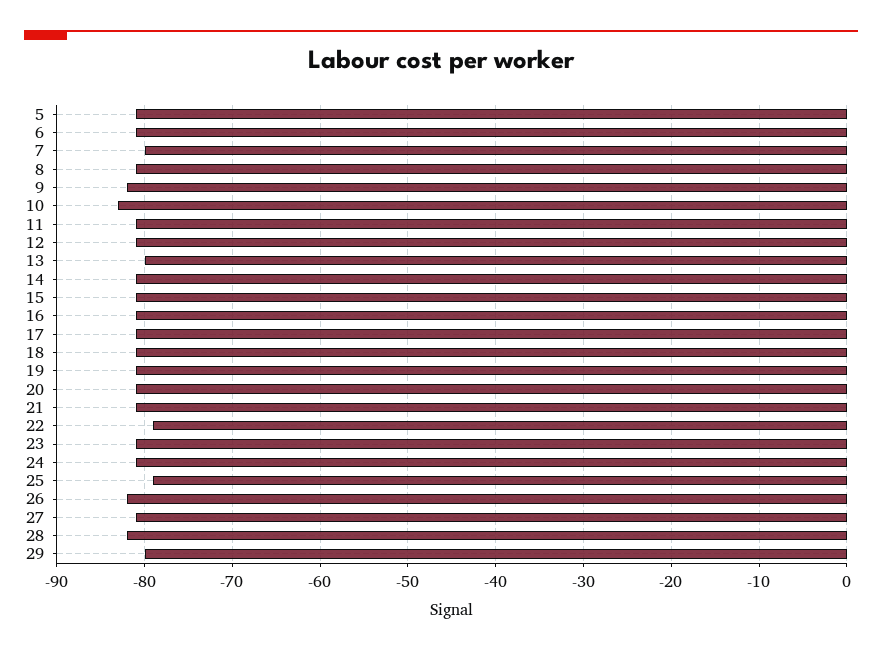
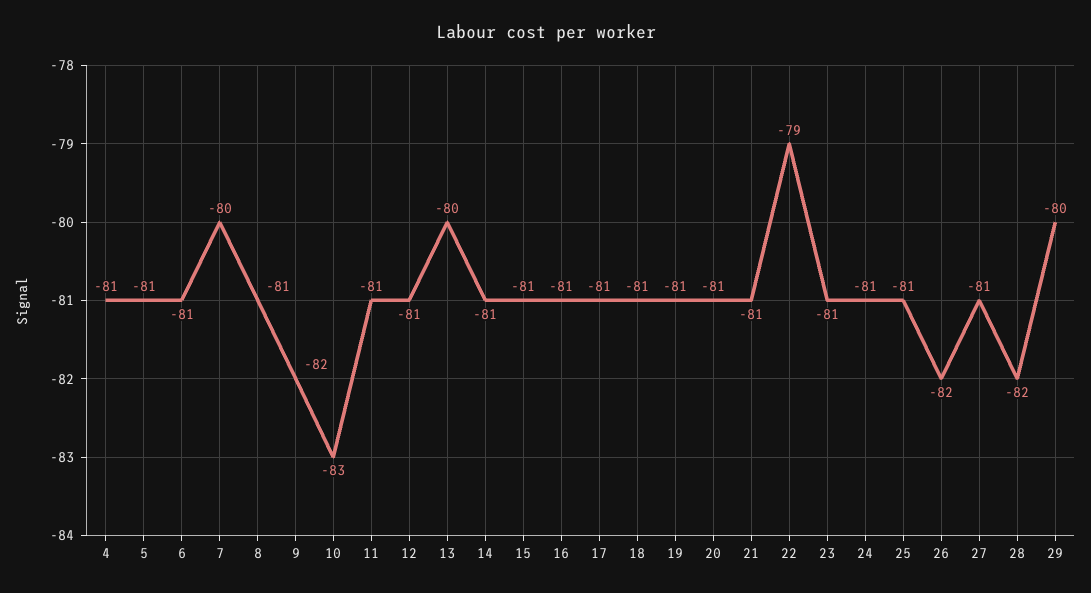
25: -79 -> -81
4: none -> -81

